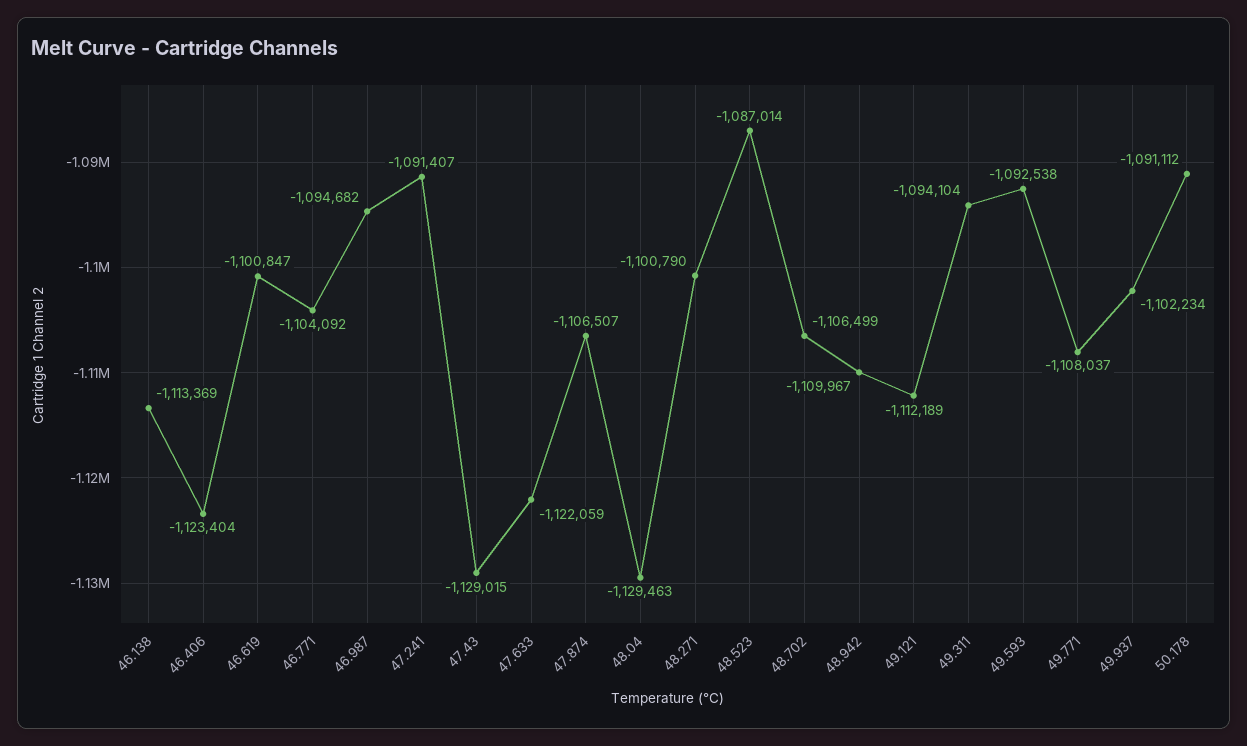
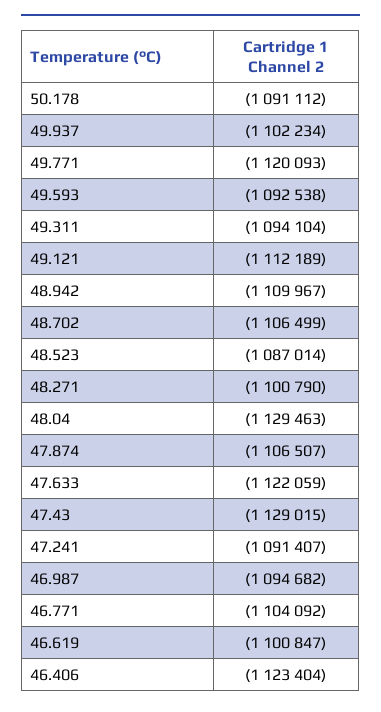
46.138: -1113369 -> none
49.771: -1108037 -> -1120093

